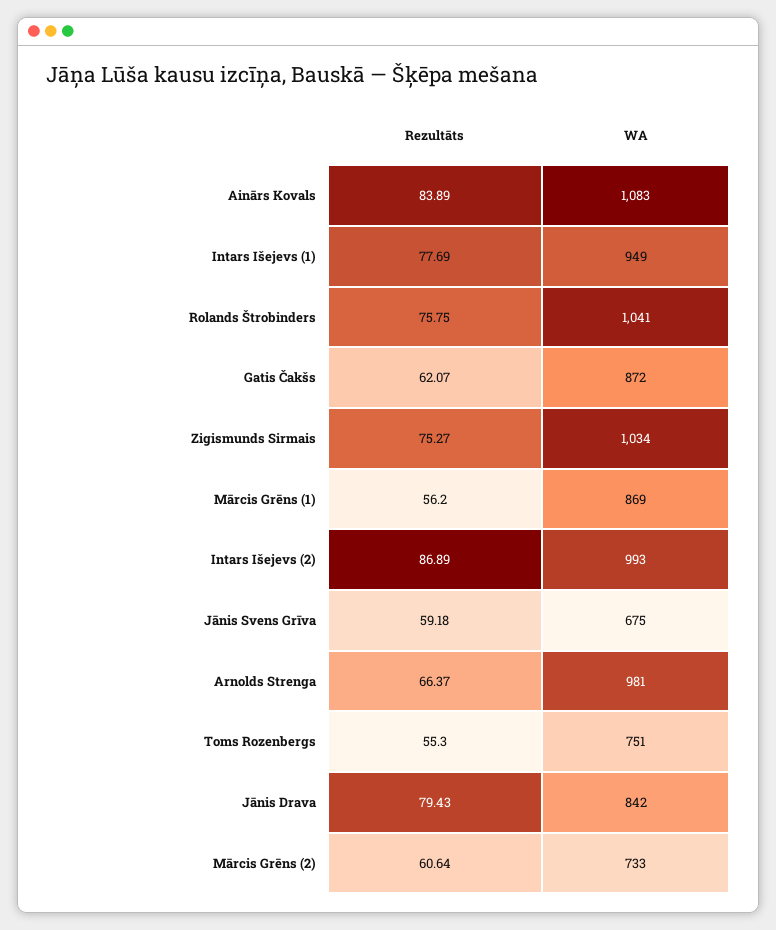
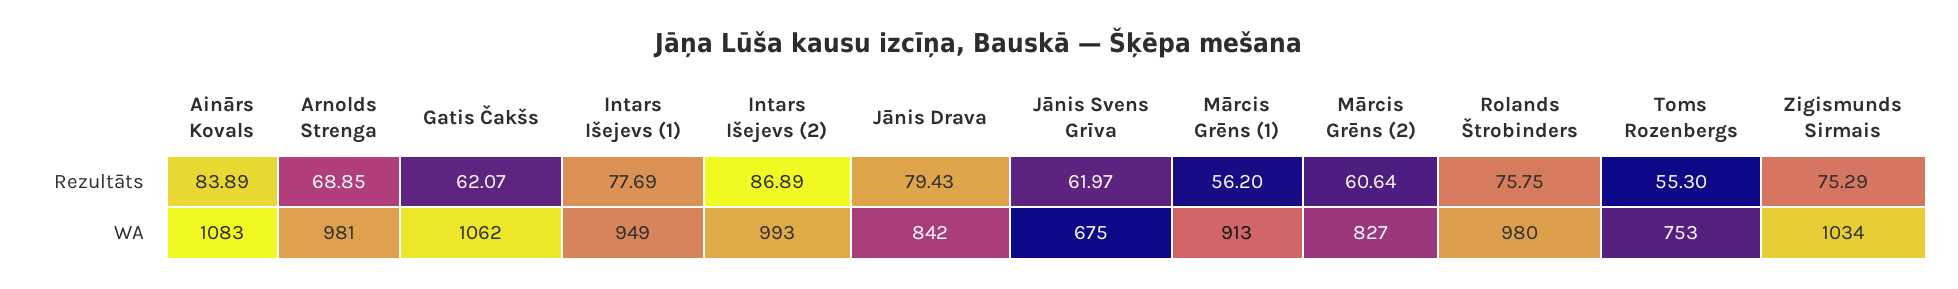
WA, Rolands Štrobinders: 1041 -> 980
WA, Gatis Čakšs: 872 -> 1062
Rezultāts, Zigismunds Sirmais: 75.27 -> 75.29
WA, Mārcis Grēns (1): 869 -> 913
Rezultāts, Jānis Svens Grīva: 59.18 -> 61.97
Rezultāts, Arnolds Strenga: 66.37 -> 68.85
WA, Toms Rozenbergs: 751 -> 753
WA, Mārcis Grēns (2): 733 -> 827

